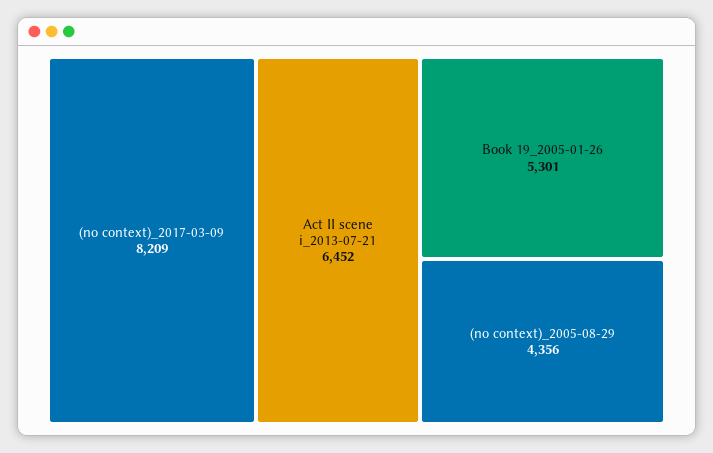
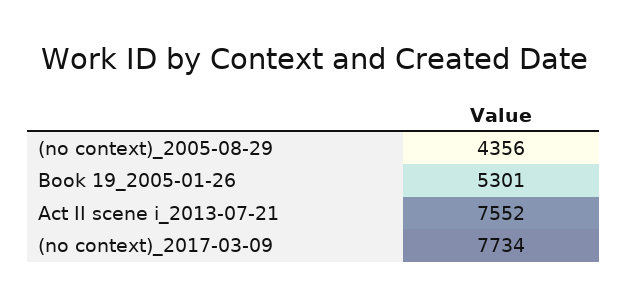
(no context)_2017-03-09: 8209 -> 7734
Act II scene i_2013-07-21: 6452 -> 7552

